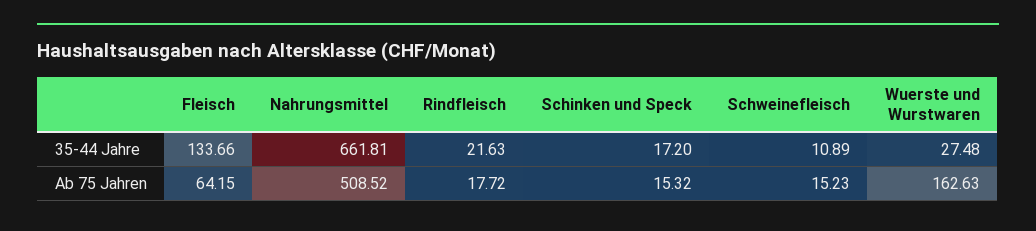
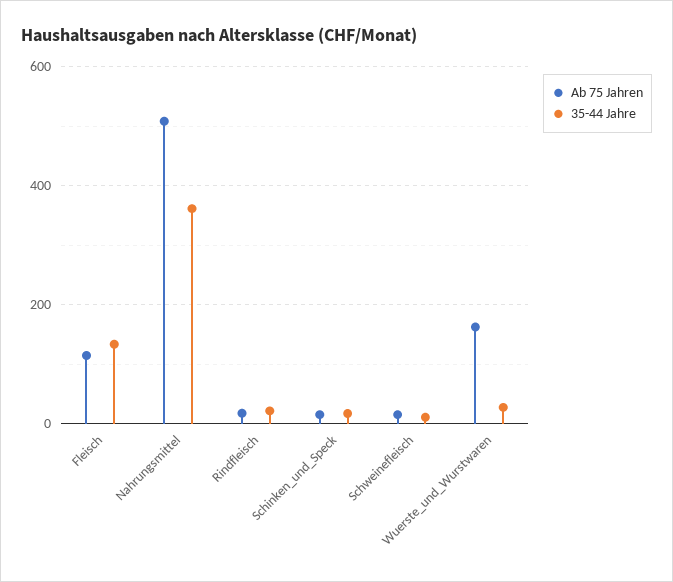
35-44 Jahre, Nahrungsmittel: 661.81 -> 360
Ab 75 Jahren, Fleisch: 64.15 -> 120

